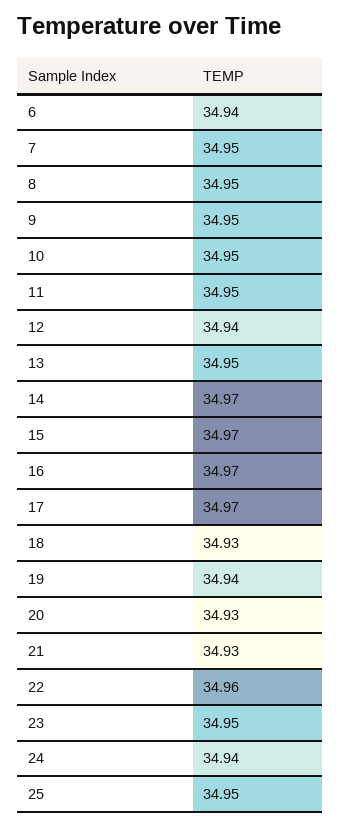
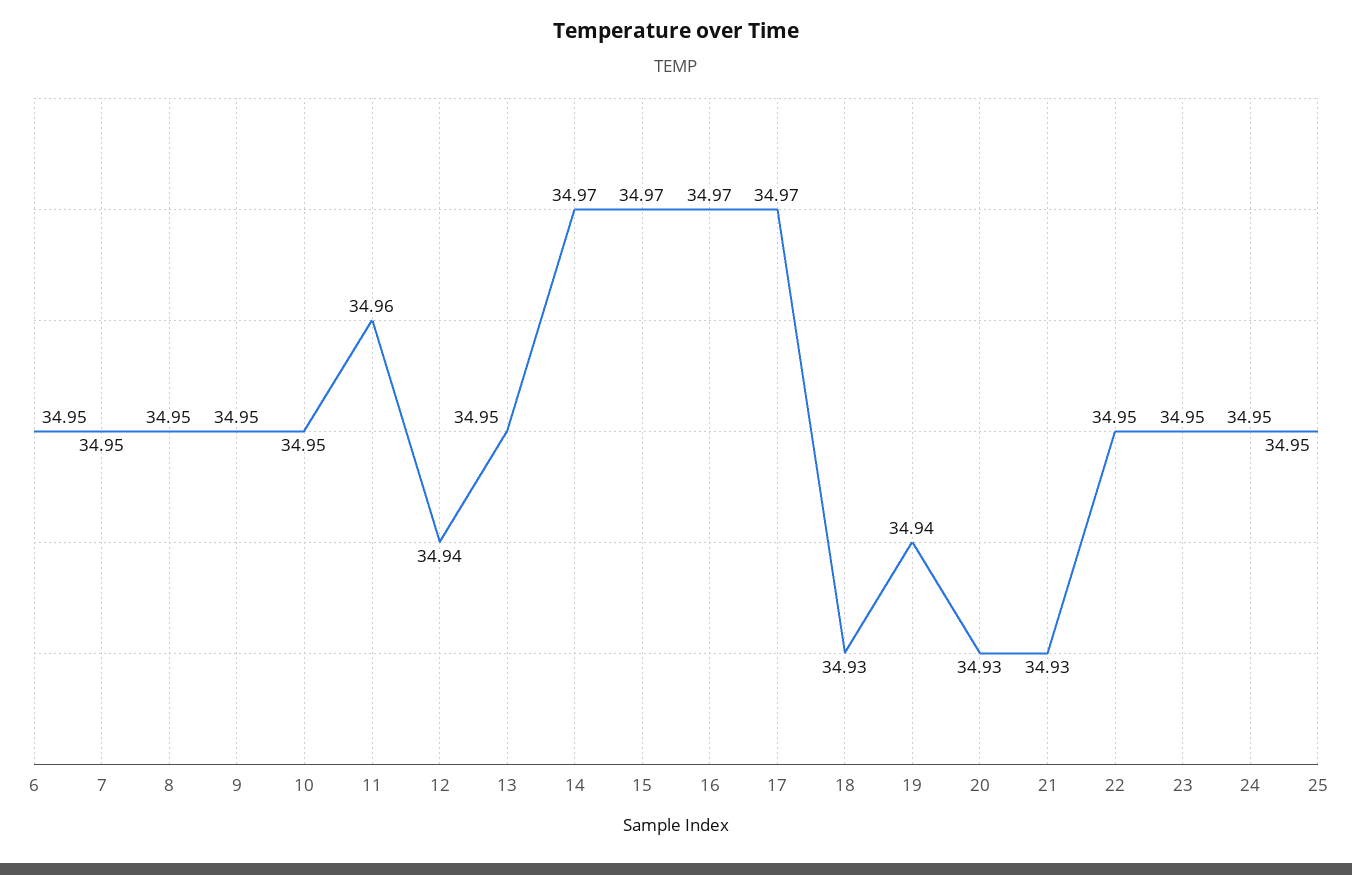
6: 34.94 -> 34.95
11: 34.95 -> 34.96
22: 34.96 -> 34.95
24: 34.94 -> 34.95

